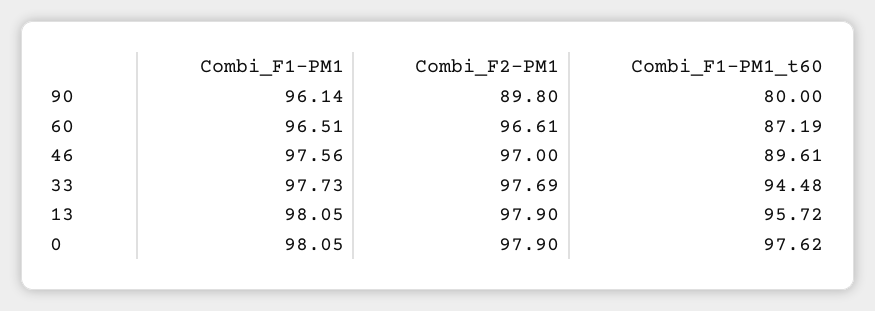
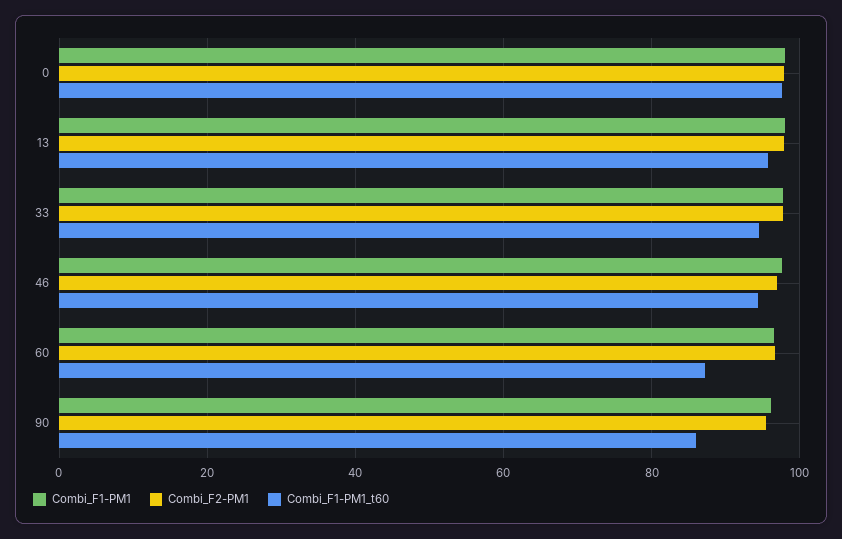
Combi_F2-PM1, 90: 89.8 -> 96
Combi_F1-PM1_t60, 90: 80 -> 86
Combi_F1-PM1_t60, 46: 89.61 -> 94

